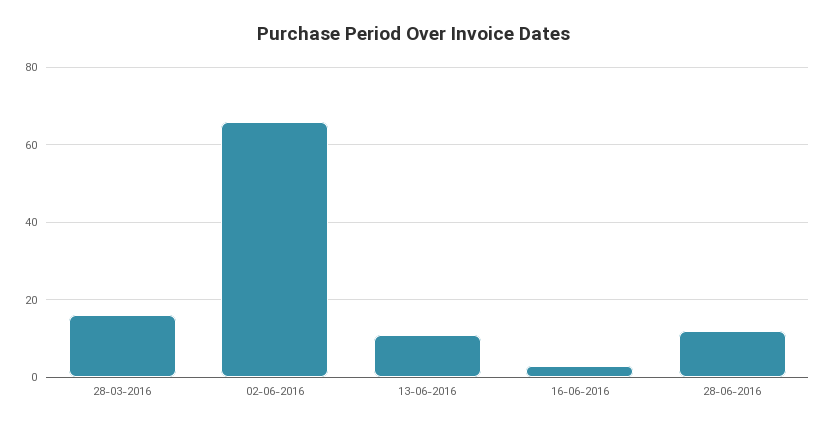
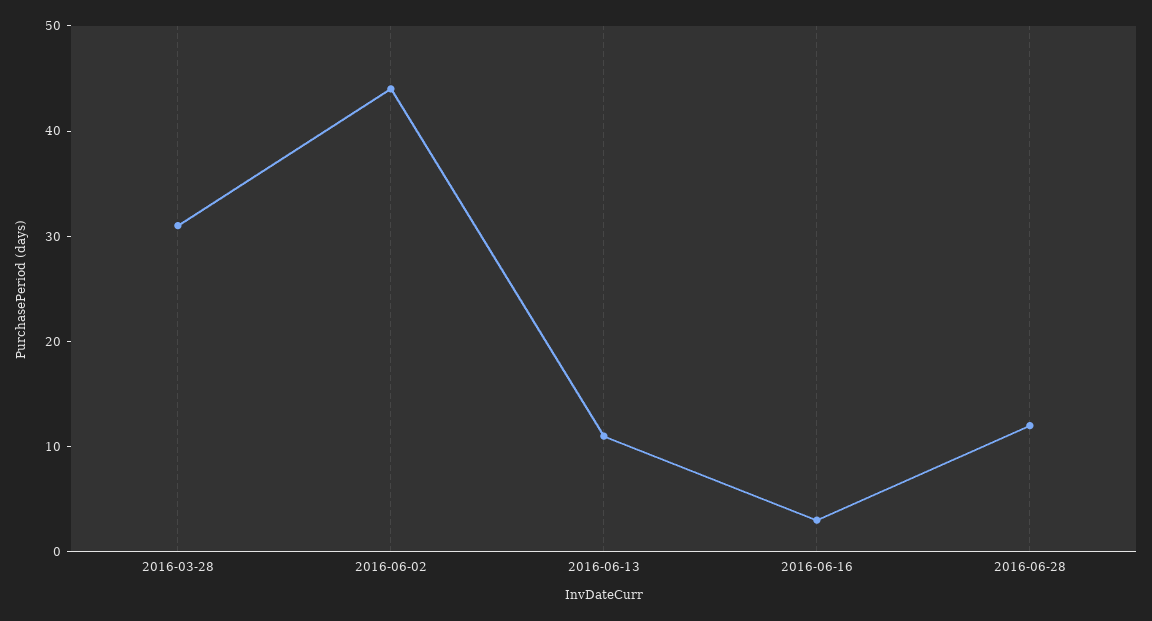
28-03-2016: 15 -> 31
02-06-2016: 65 -> 44

